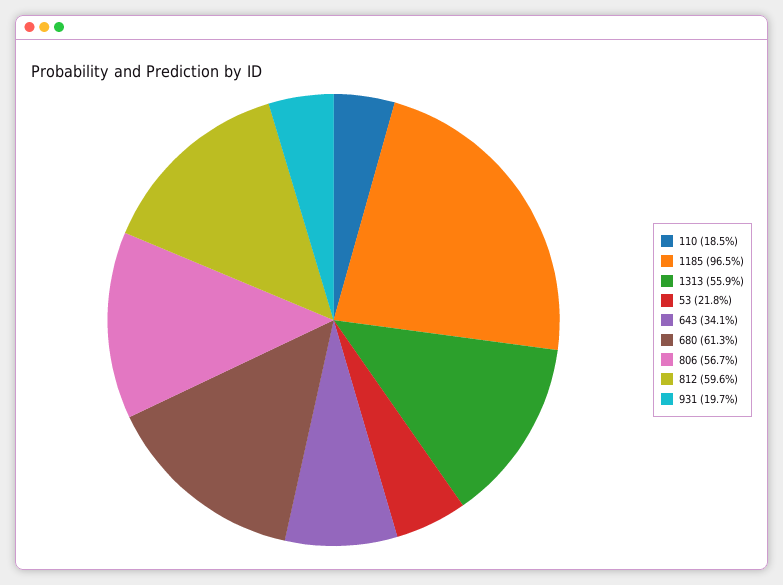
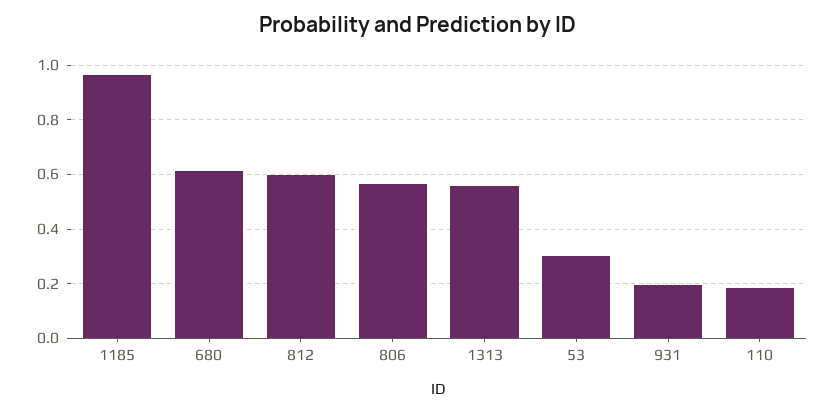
53: 0.218 -> 0.3
643: 0.341 -> none

